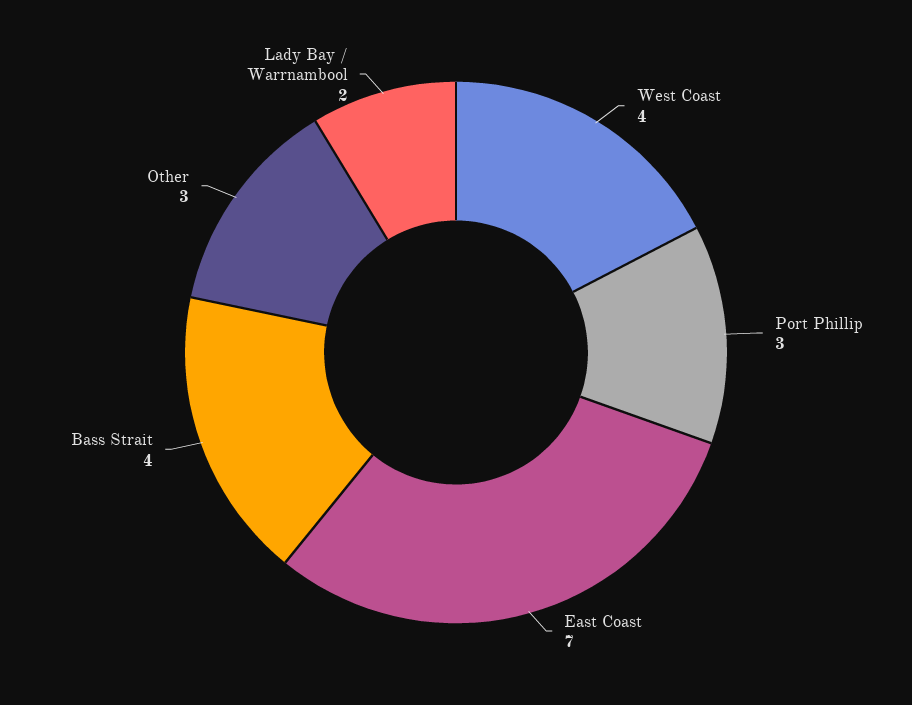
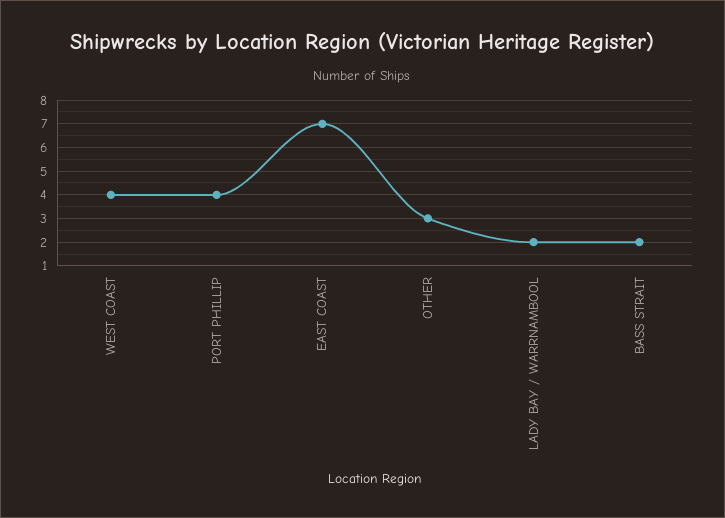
Port Phillip: 3 -> 4
Bass Strait: 4 -> 2

